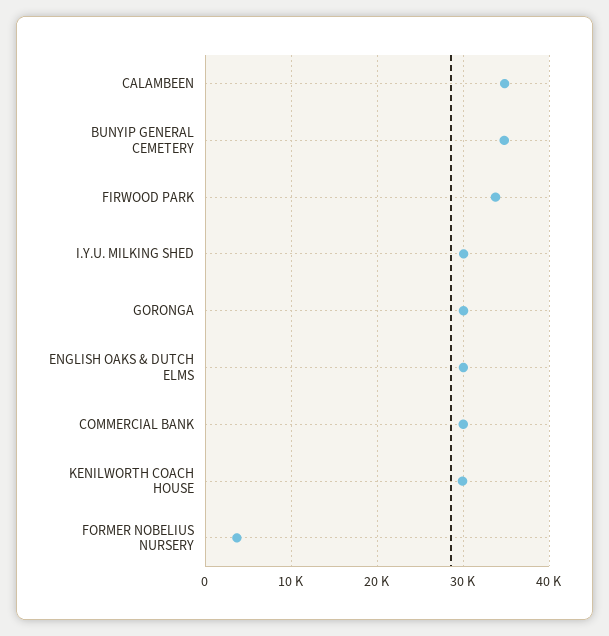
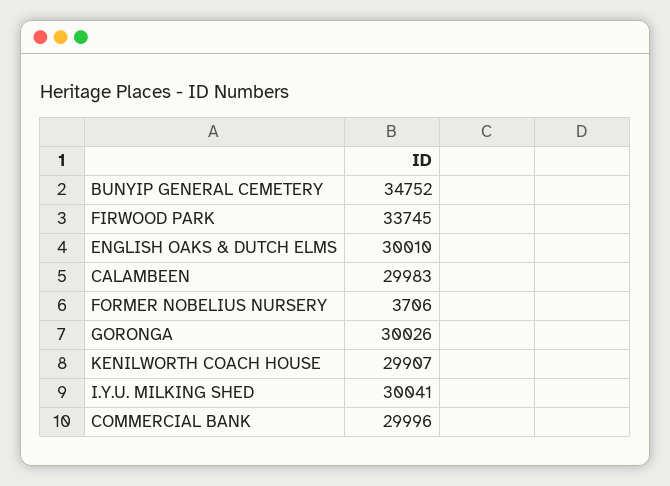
CALAMBEEN: 35000 -> 29983

